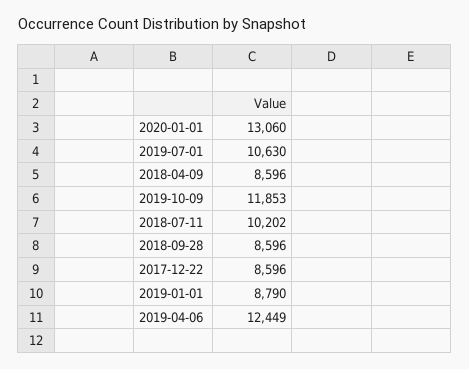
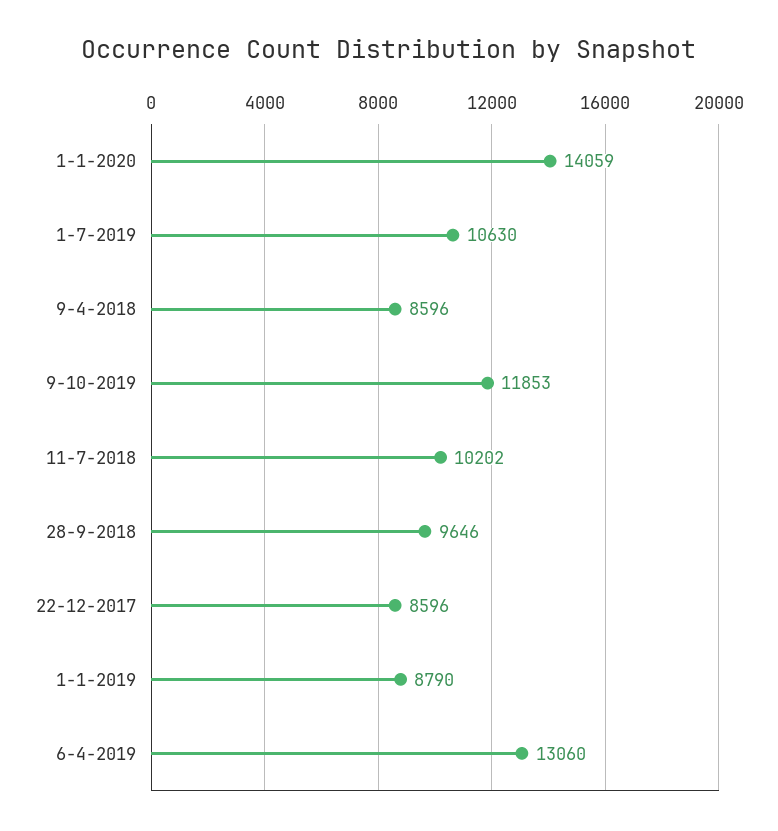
2020-01-01: 13060 -> 14059
2018-09-28: 8596 -> 9646
2019-04-06: 12449 -> 13060

